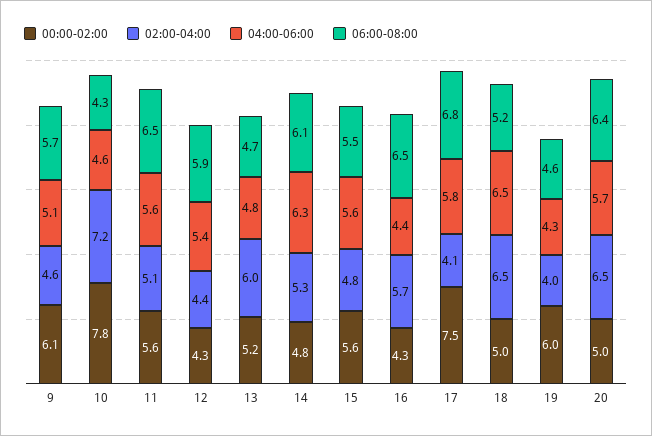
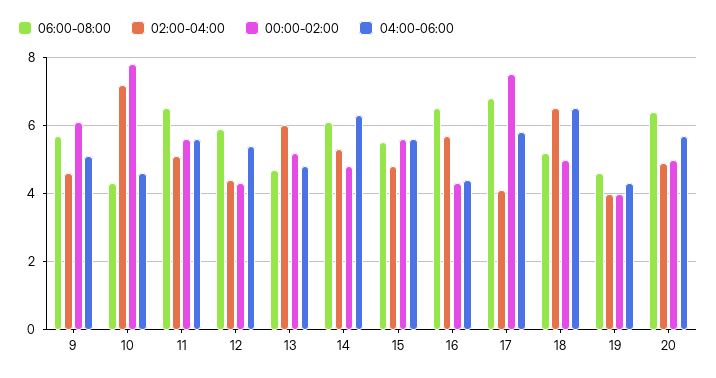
00:00-02:00, 19: 6 -> 4
02:00-04:00, 20: 6.5 -> 5

